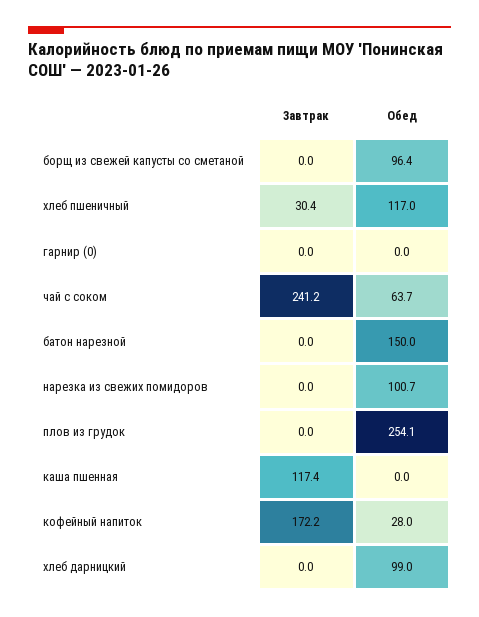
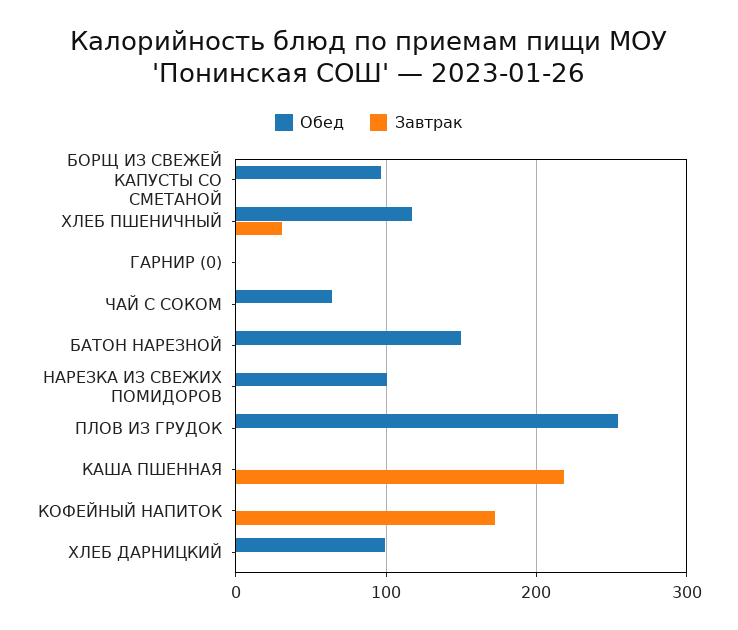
Завтрак, чай с соком: 241.2 -> 0
Завтрак, каша пшенная: 117.4 -> 220
Обед, кофейный напиток: 28 -> 0

